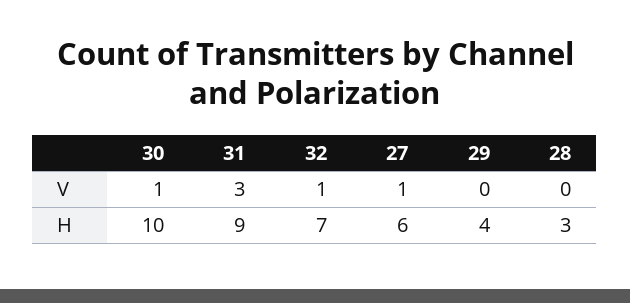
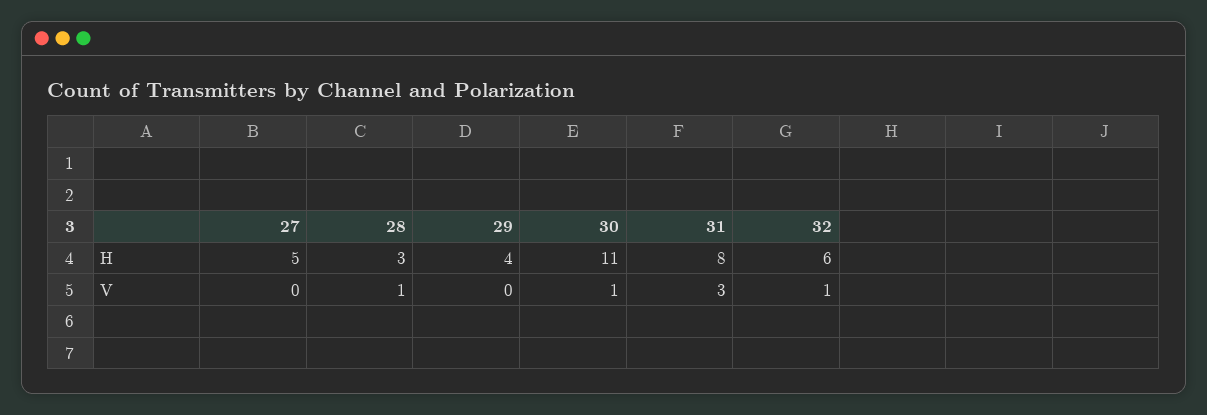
27, V: 1 -> 0
28, V: 0 -> 1
30, H: 10 -> 11
31, H: 9 -> 8
32, H: 7 -> 6
27, H: 6 -> 5

